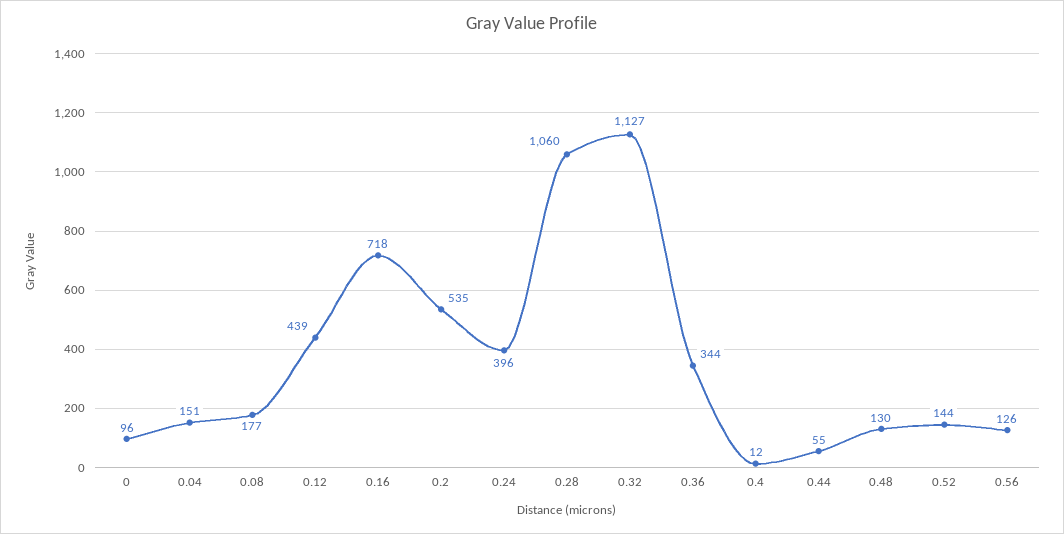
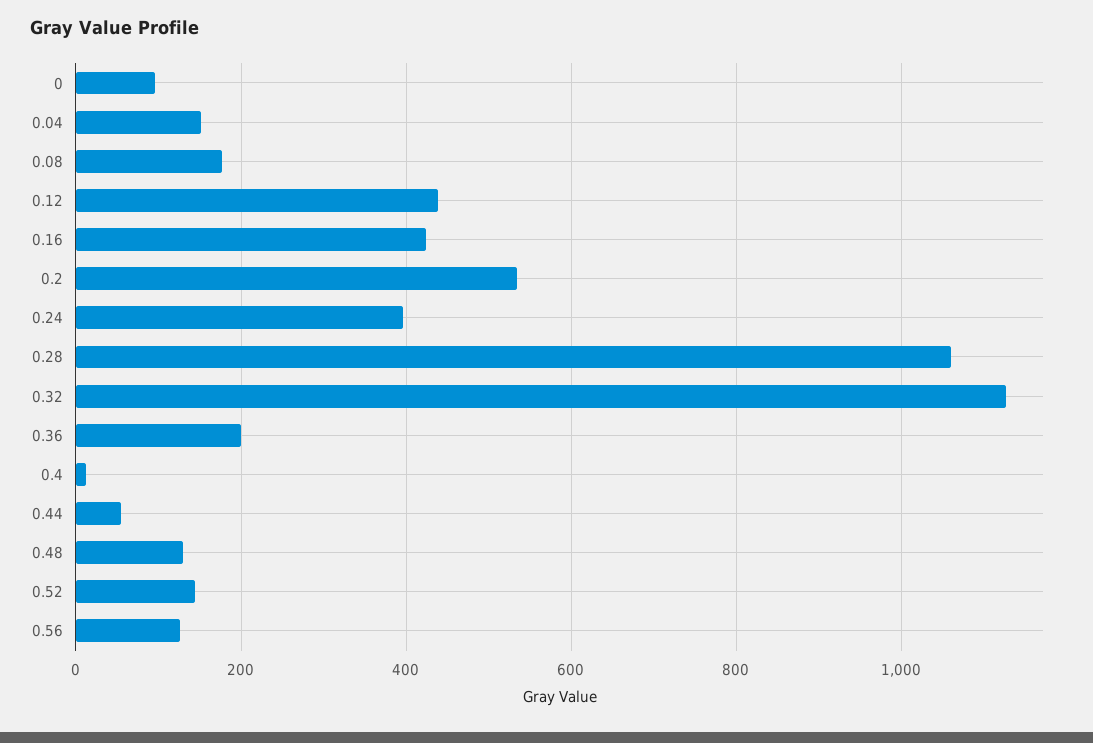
0.16: 718 -> 420
0.36: 344 -> 200

